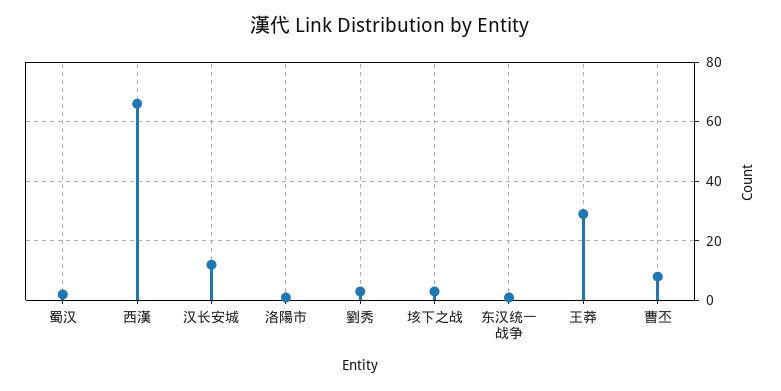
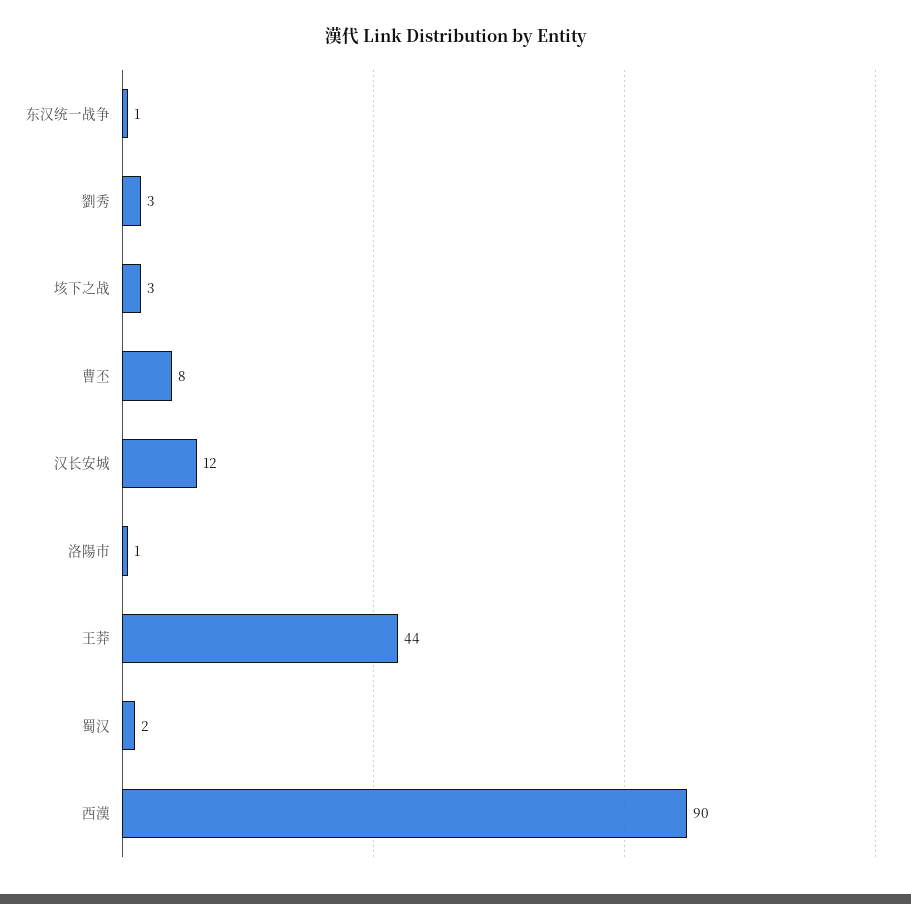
西漢: 65 -> 90
王莽: 30 -> 44

